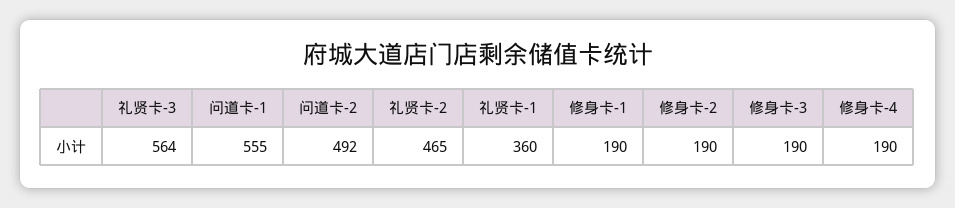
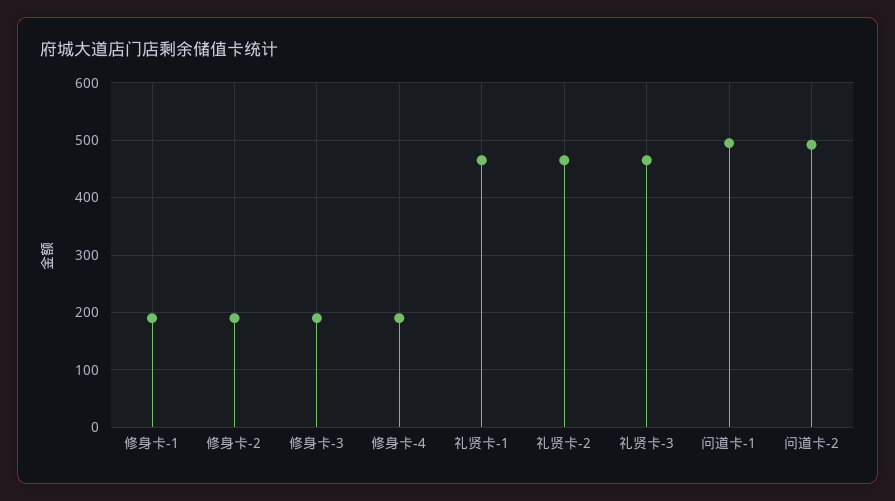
礼贤卡-3: 564 -> 460
问道卡-1: 555 -> 500
礼贤卡-1: 360 -> 460

